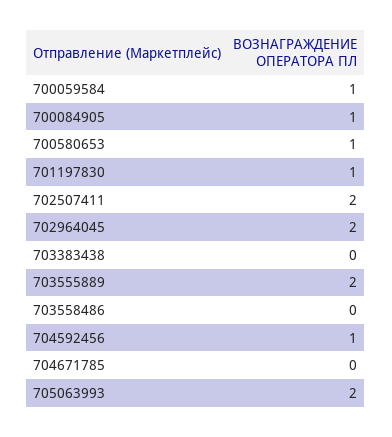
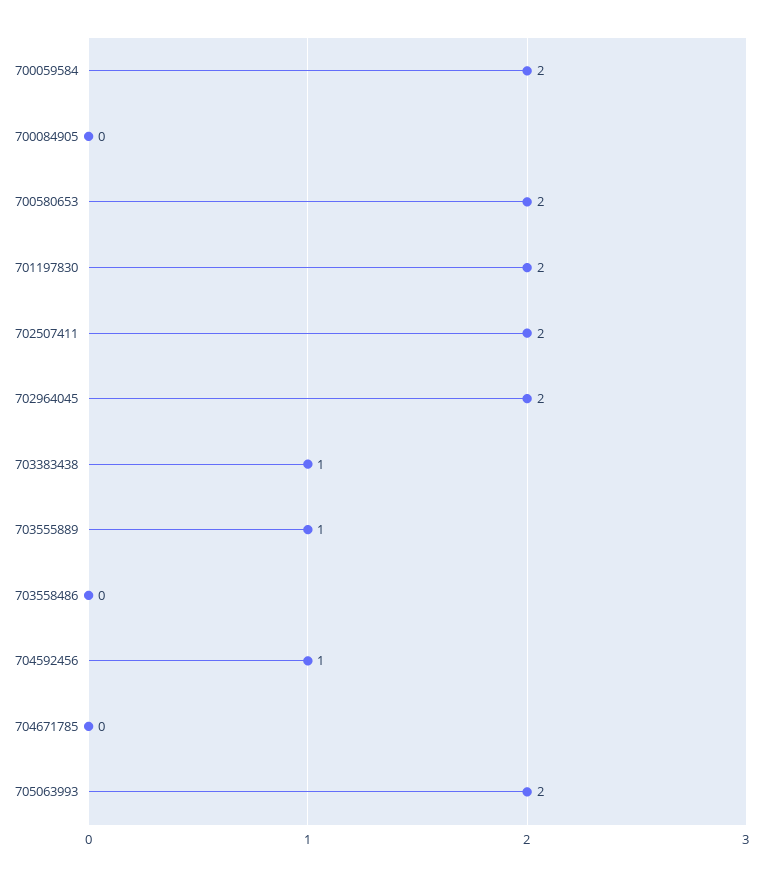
700059584: 1 -> 2
700084905: 1 -> 0
700580653: 1 -> 2
701197830: 1 -> 2
703383438: 0 -> 1
703555889: 2 -> 1

